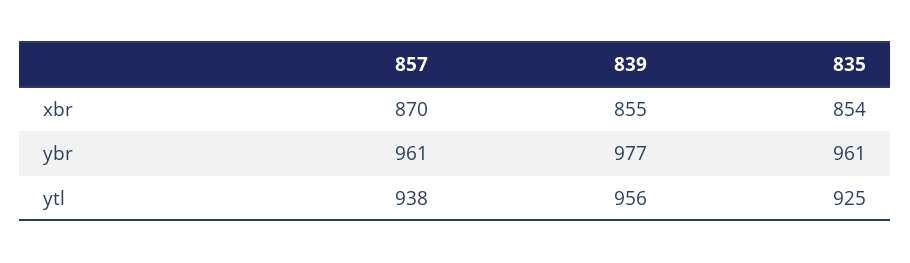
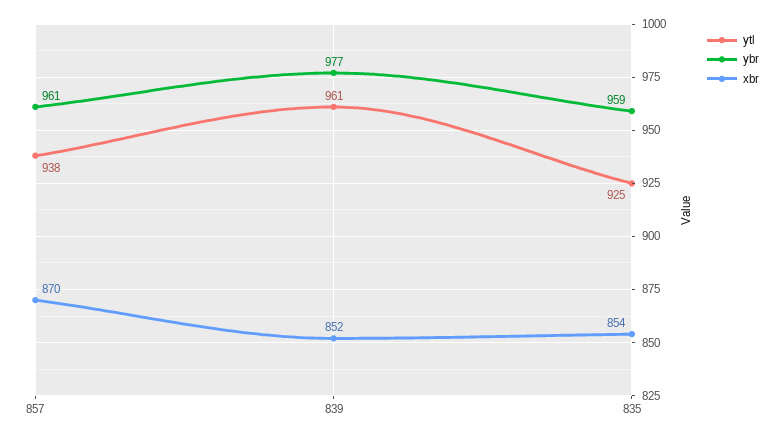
xbr, 839: 855 -> 852
ybr, 835: 961 -> 959
ytl, 839: 956 -> 961

